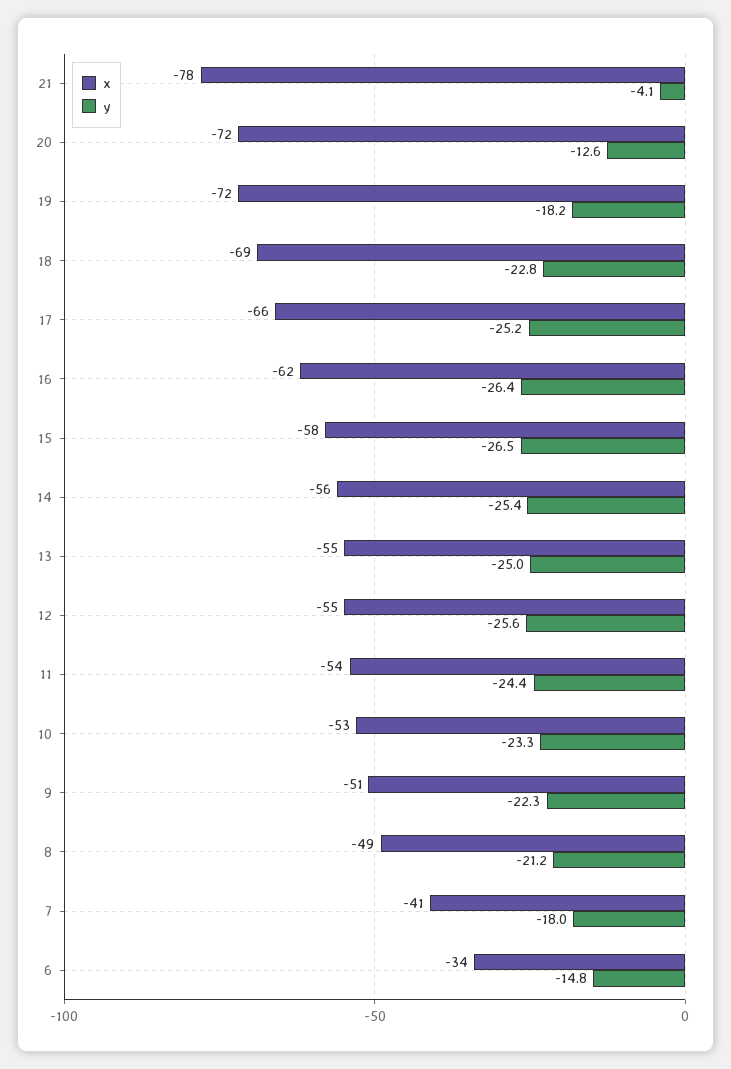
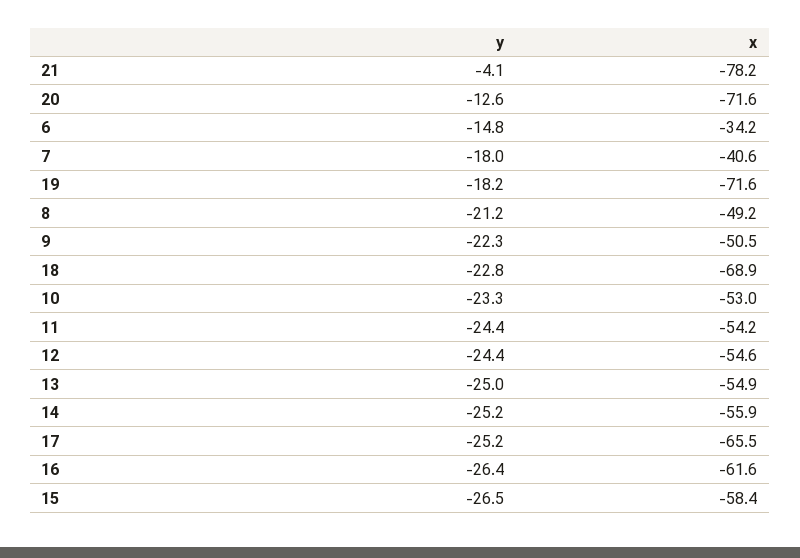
y, 14: -25.4 -> -25.2
y, 12: -25.6 -> -24.4

